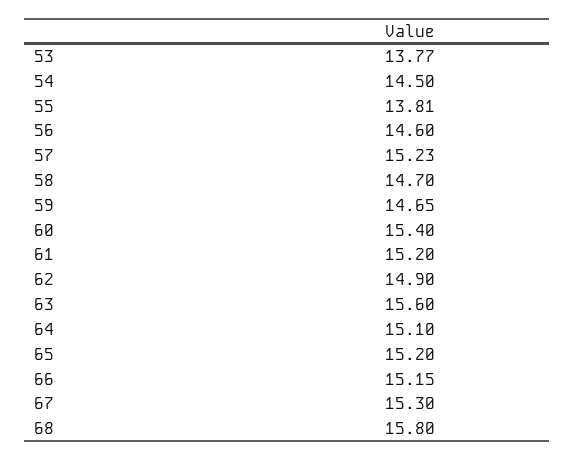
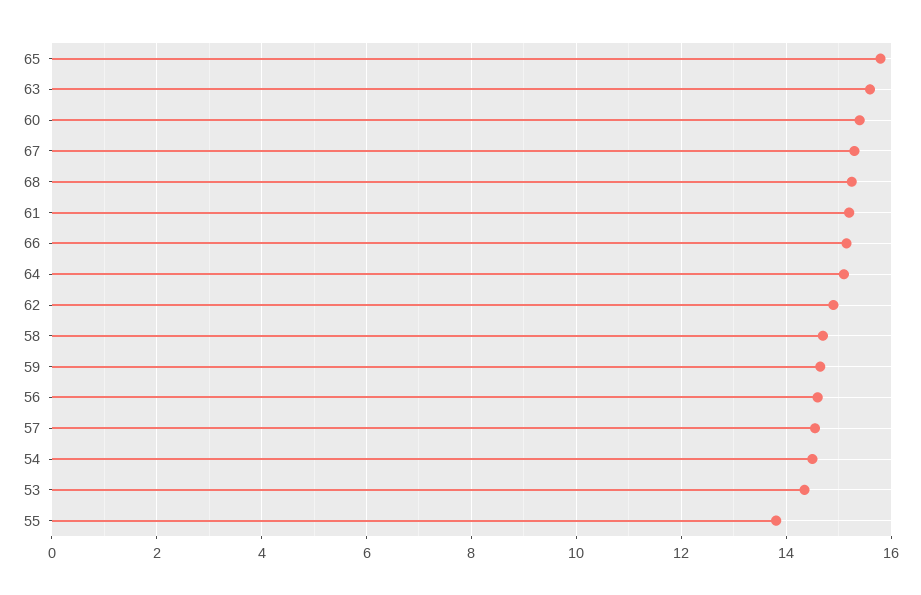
53: 13.77 -> 14.4
57: 15.23 -> 14.6
65: 15.2 -> 15.8
68: 15.8 -> 15.2

